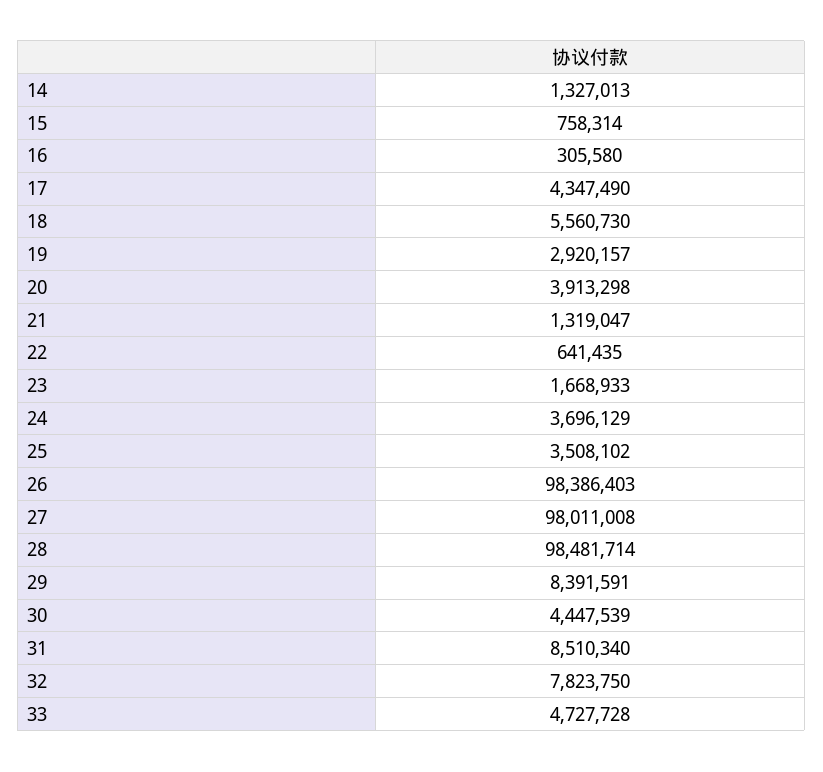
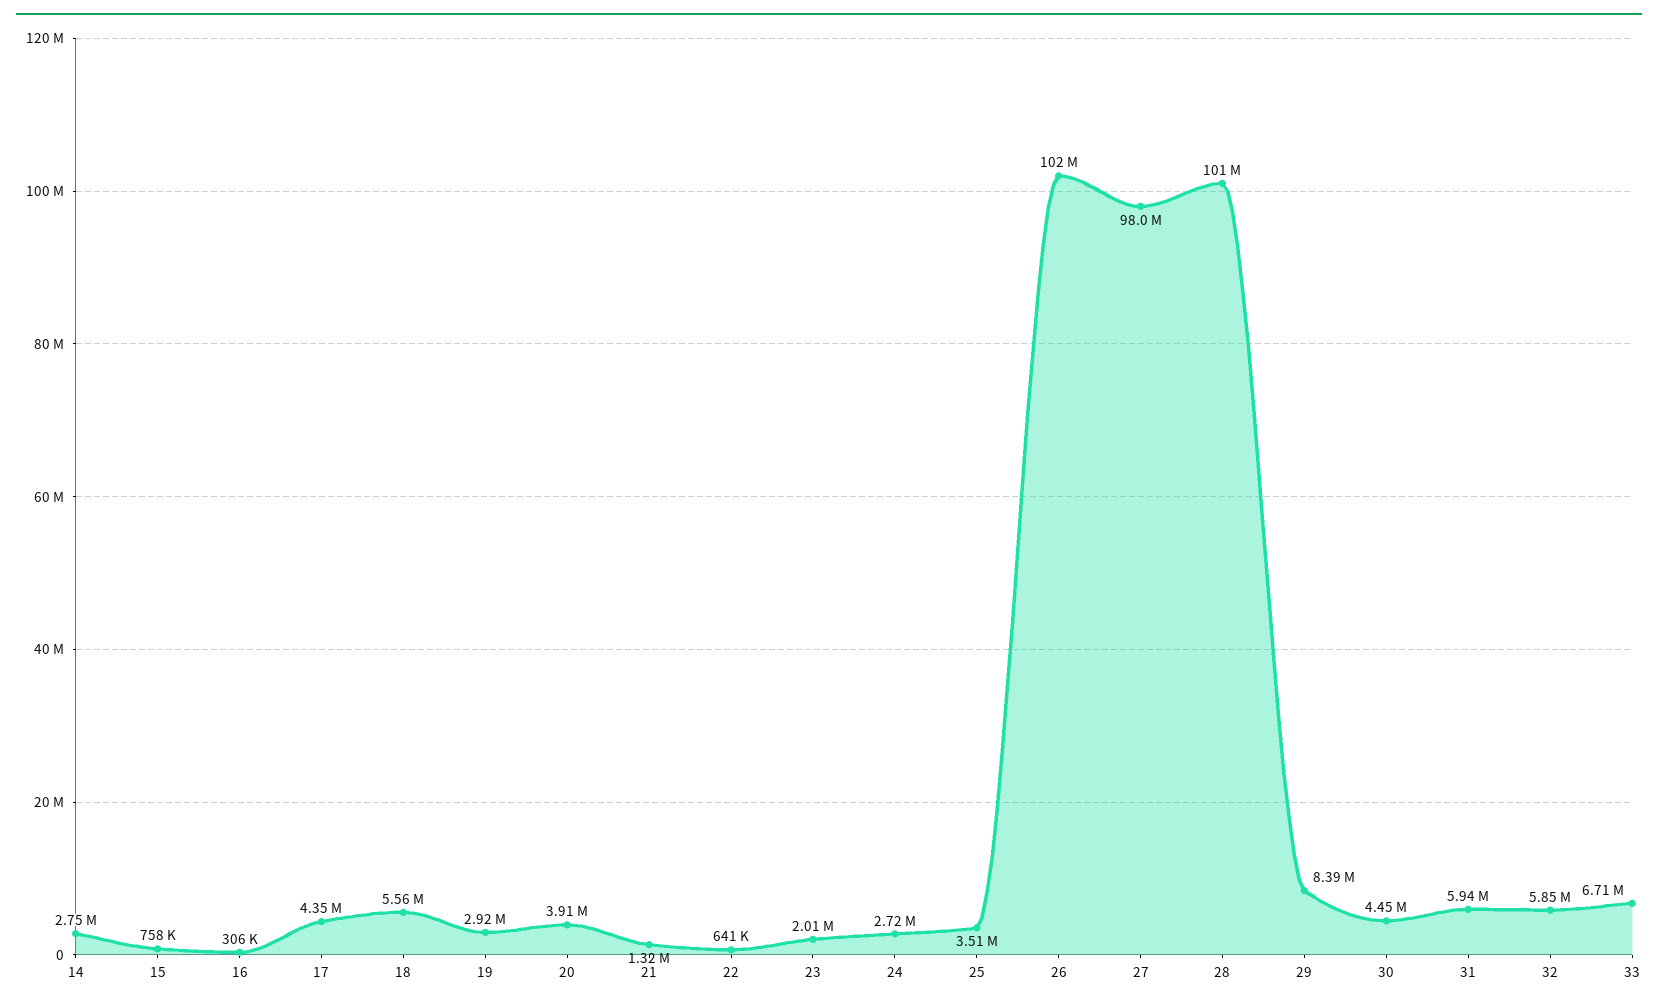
14: 1327013 -> 2750000
23: 1668933 -> 2010000
24: 3696129 -> 2720000
26: 98386403 -> 102000000
28: 98481714 -> 101000000
31: 8510340 -> 5940000
32: 7823750 -> 5850000
33: 4727728 -> 6710000

